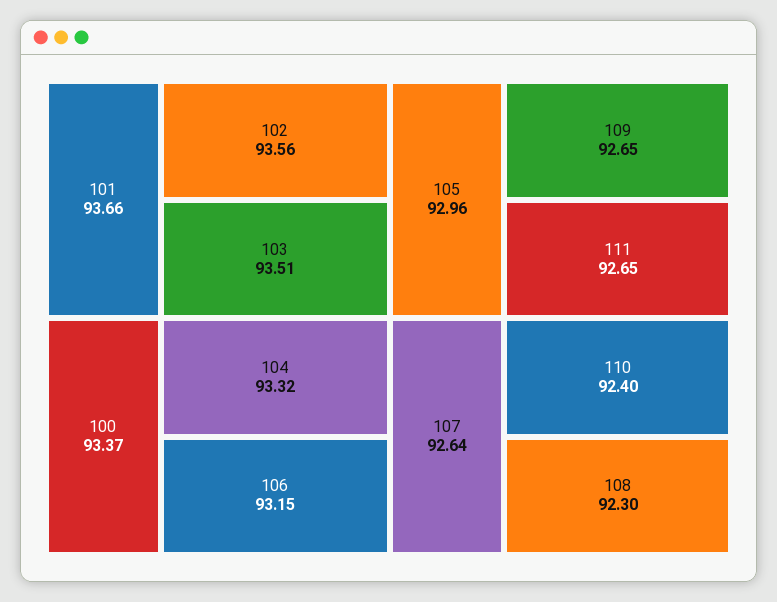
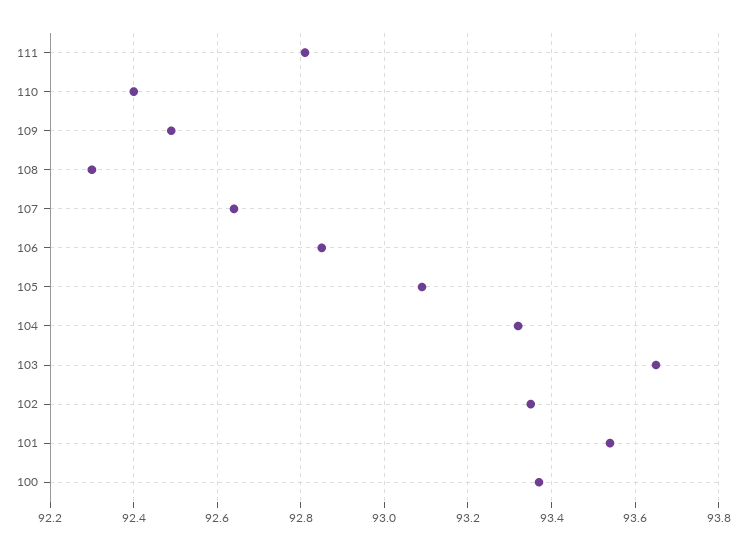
101: 93.66 -> 93.55
102: 93.56 -> 93.35
103: 93.51 -> 93.65
106: 93.15 -> 92.85
105: 92.96 -> 93.1
109: 92.65 -> 92.5
111: 92.65 -> 92.8

